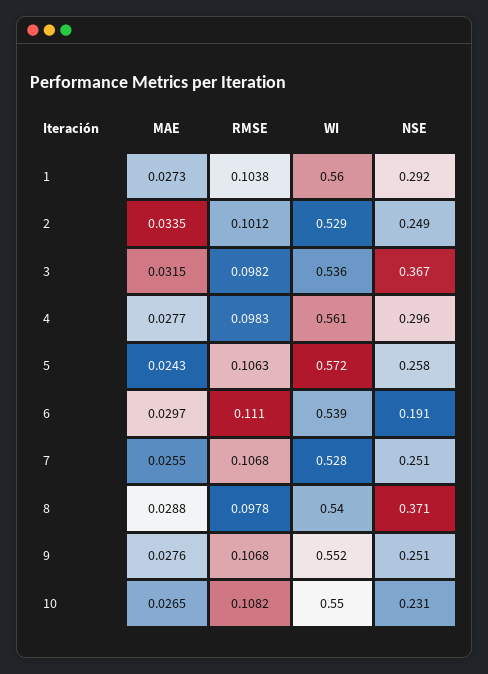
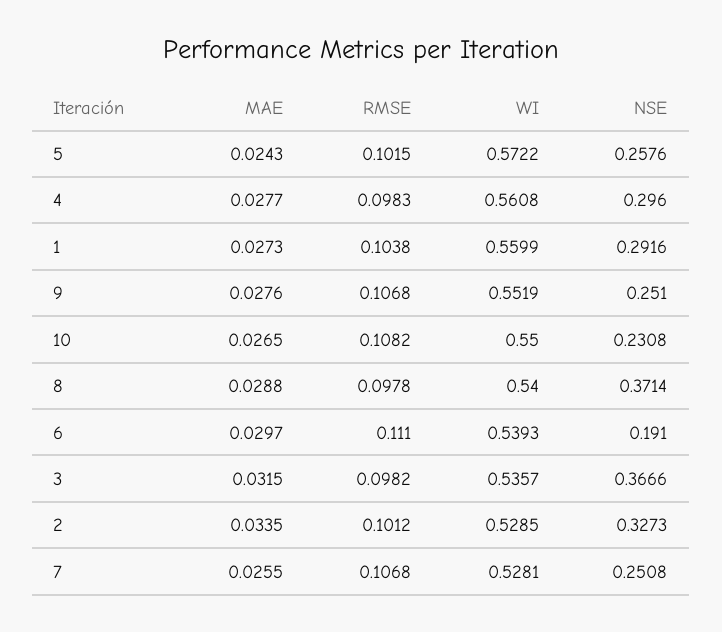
NSE, 2: 0.249 -> 0.3273
RMSE, 5: 0.1063 -> 0.1015

